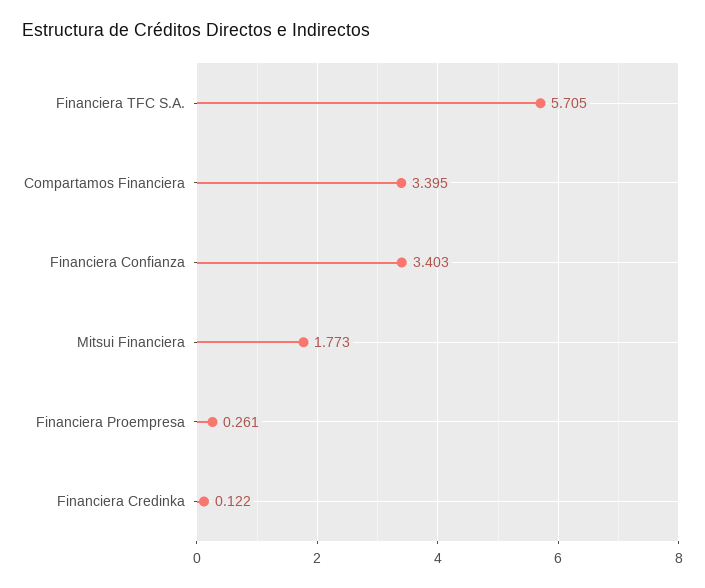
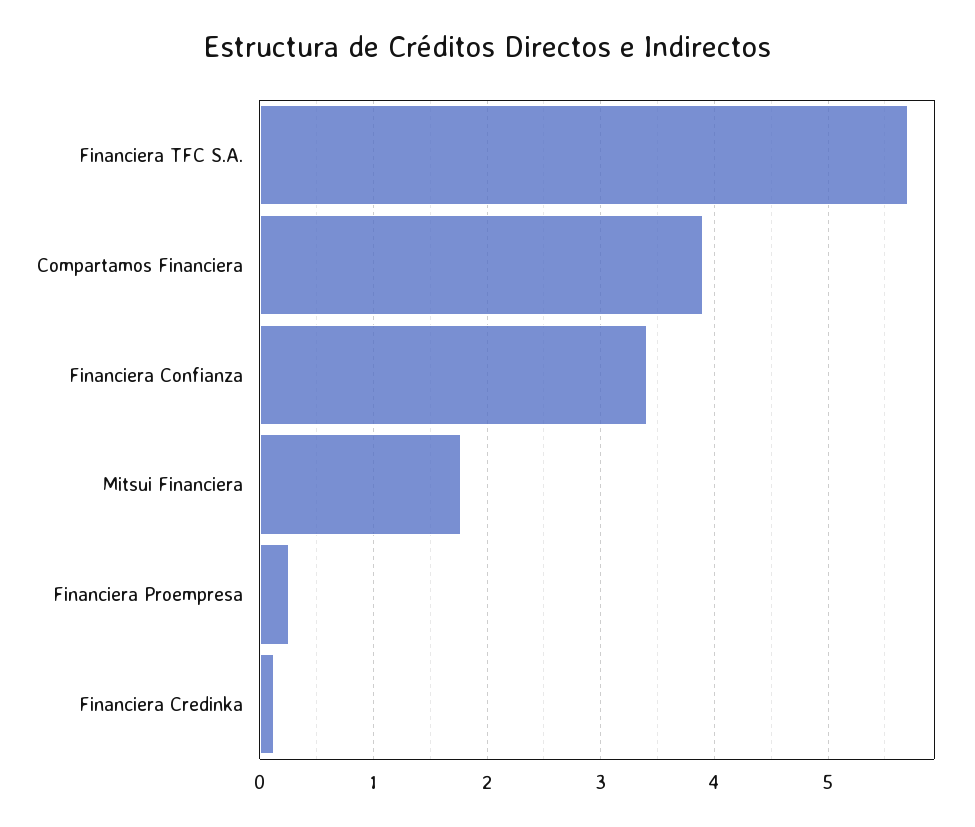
Compartamos Financiera: 3.395 -> 3.9

